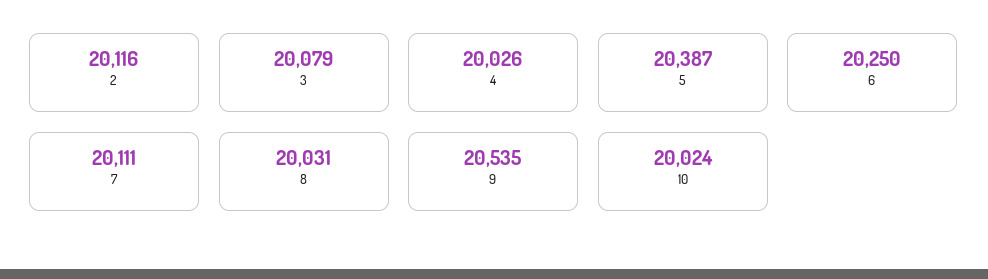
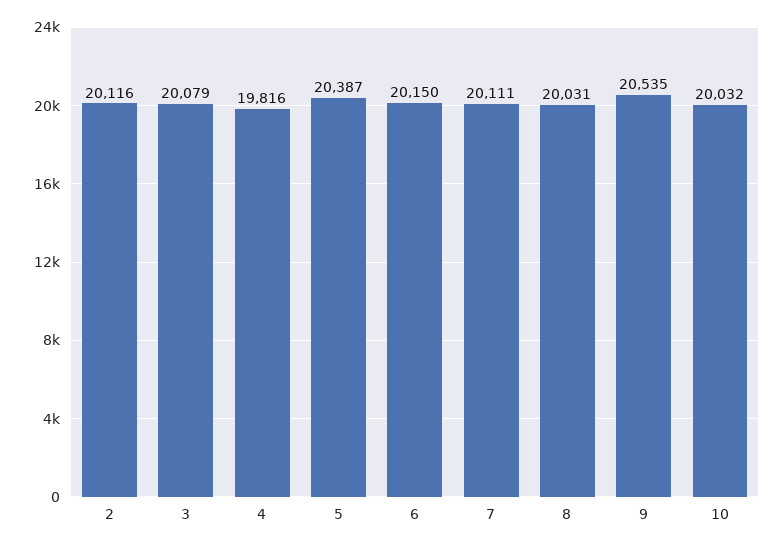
4: 20026 -> 19816
6: 20250 -> 20150
10: 20024 -> 20032

